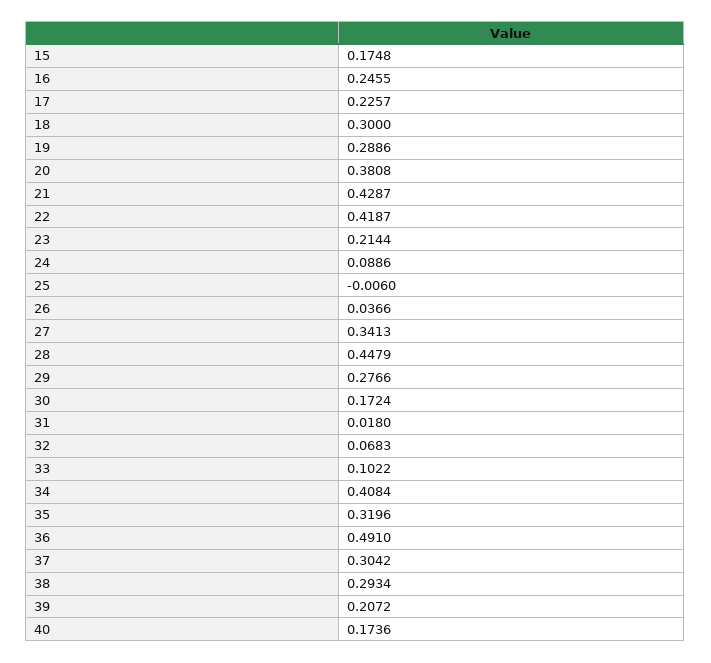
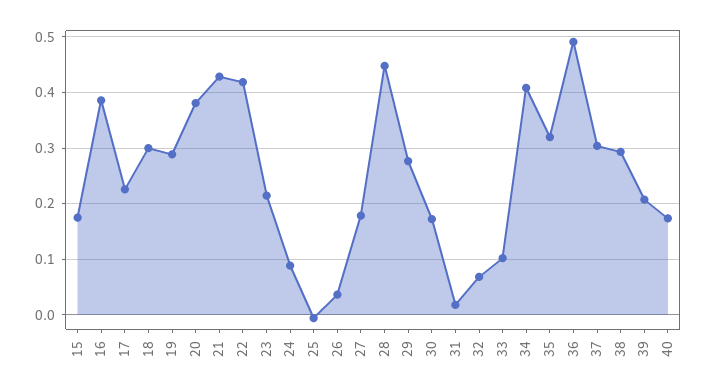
16: 0.2455 -> 0.38
27: 0.3413 -> 0.18

